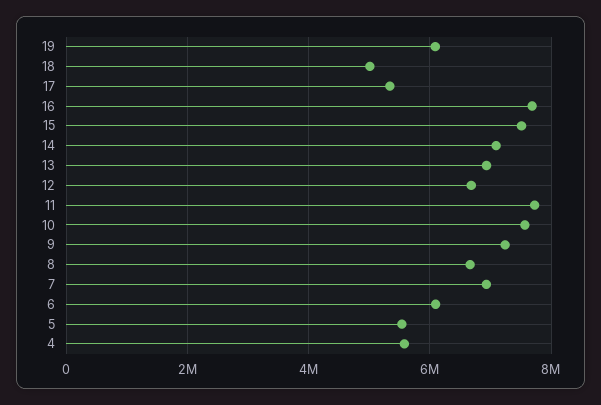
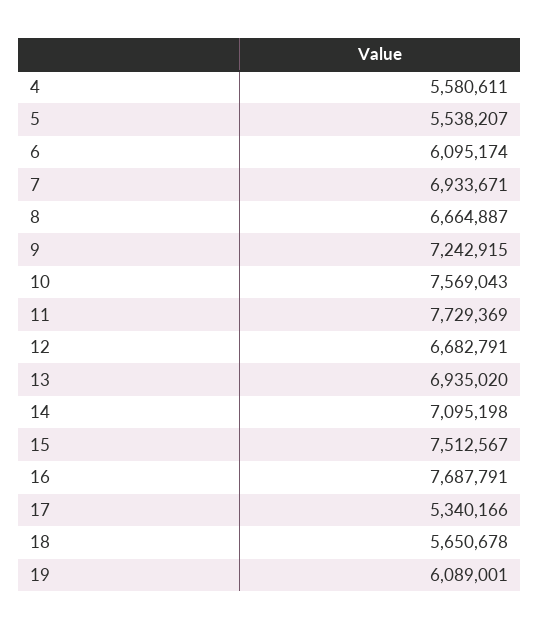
18: 5000000 -> 5650678

